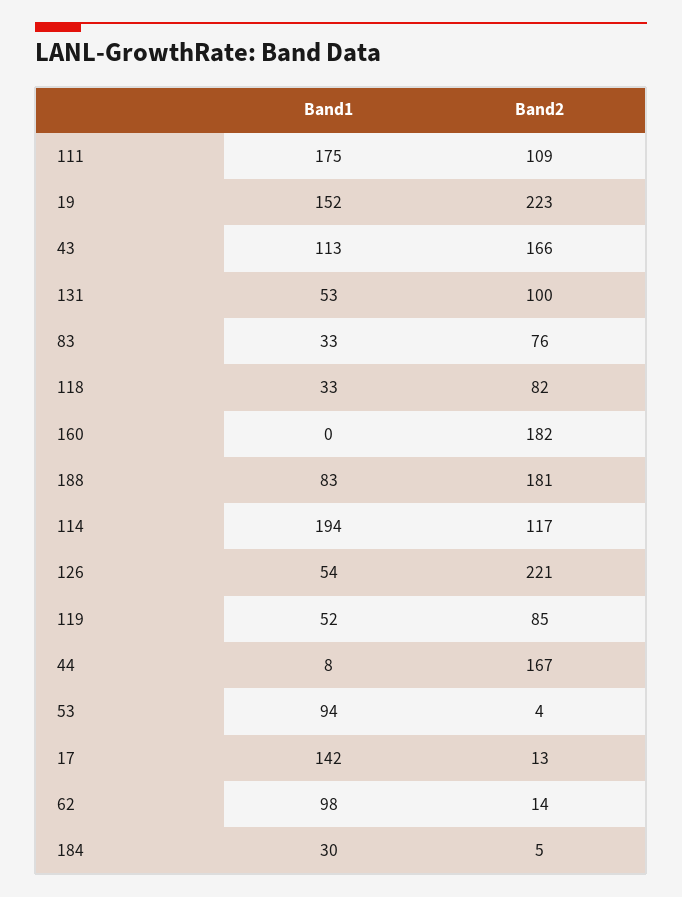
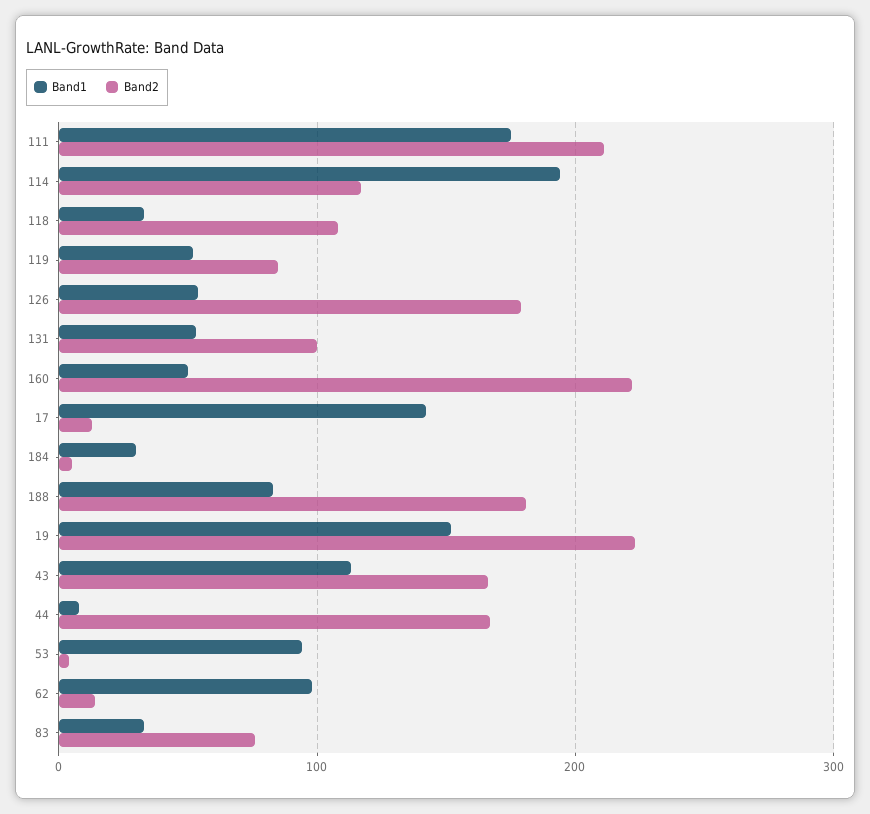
Band2, 111: 109 -> 210
Band2, 118: 82 -> 110
Band1, 160: 0 -> 50
Band2, 160: 182 -> 220
Band2, 126: 221 -> 180

